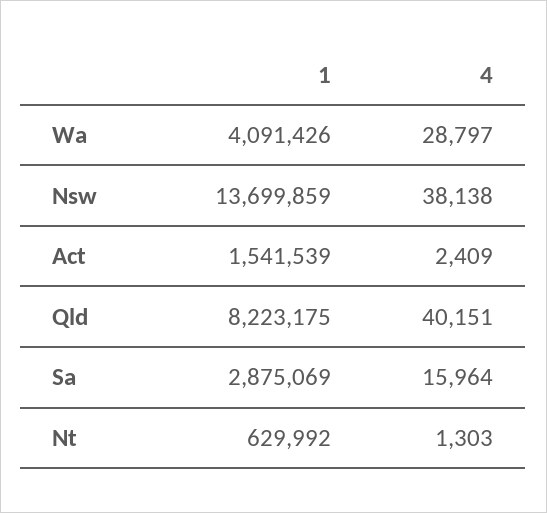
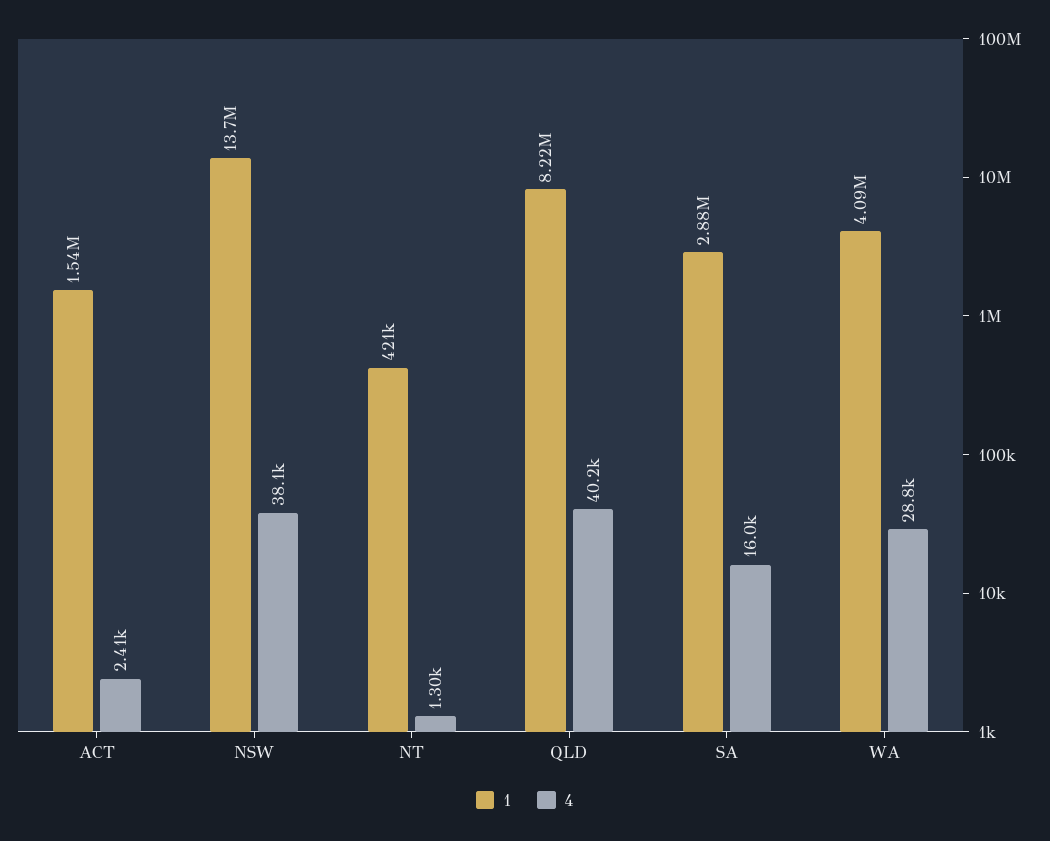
1, Nt: 629992 -> 421000

